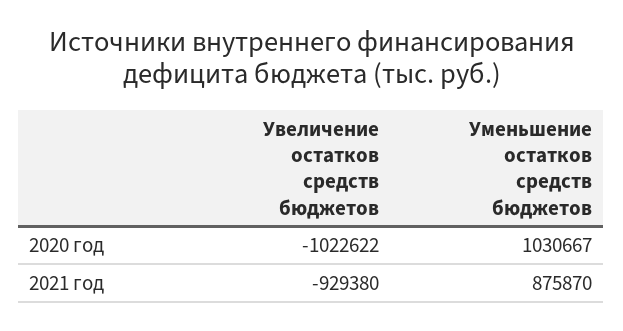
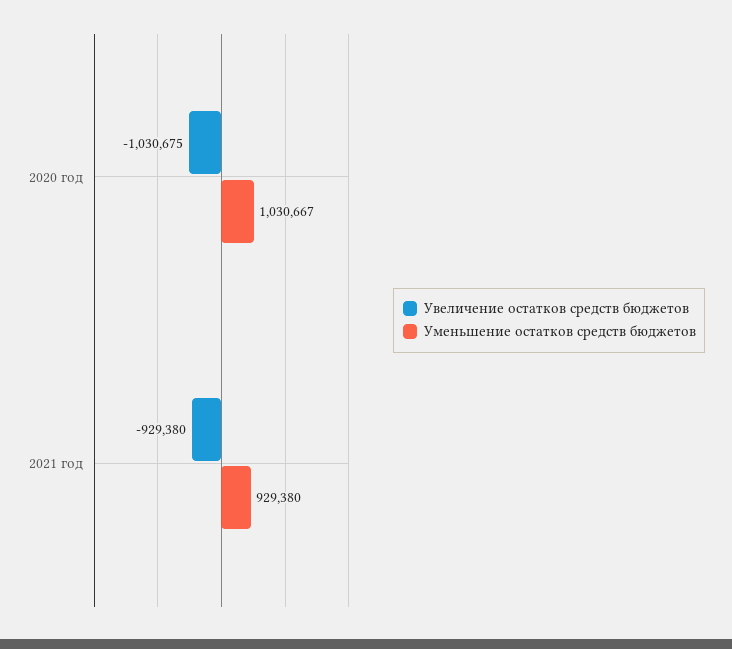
Увеличение остатков средств бюджетов, 2020 год: -1022622 -> -1030675
Уменьшение остатков средств бюджетов, 2021 год: 875870 -> 929380

